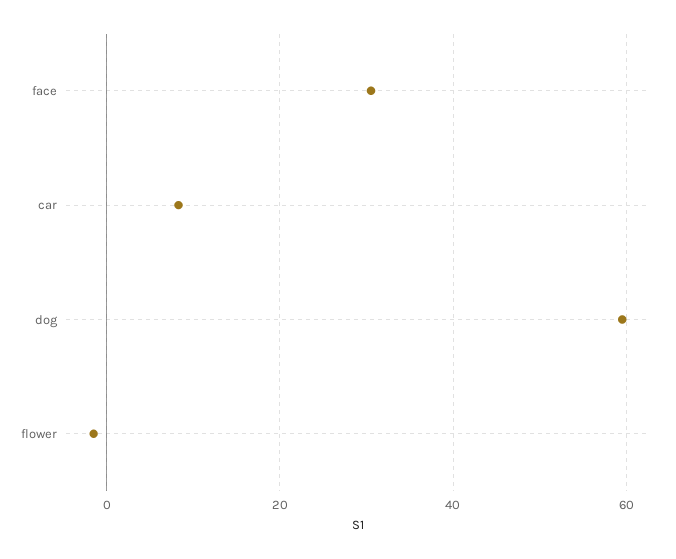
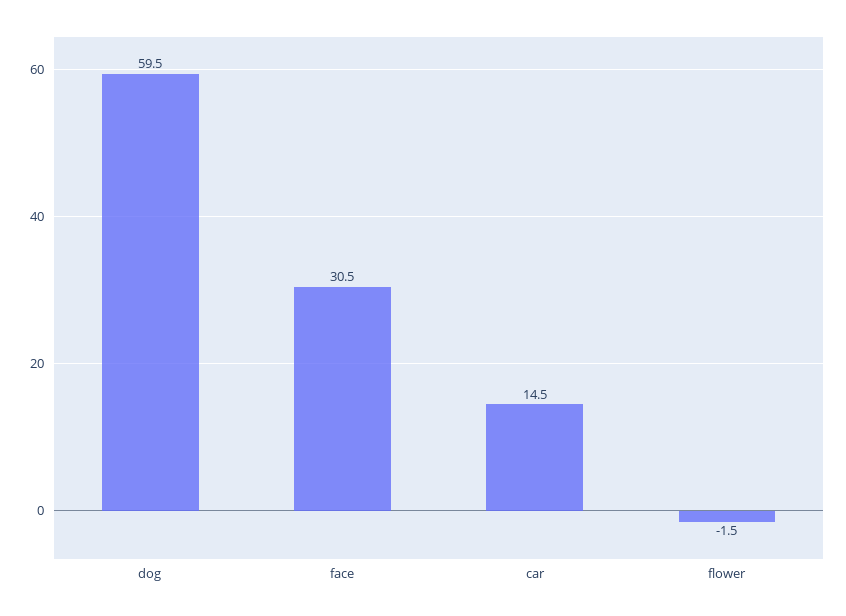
car: 8 -> 14.5

